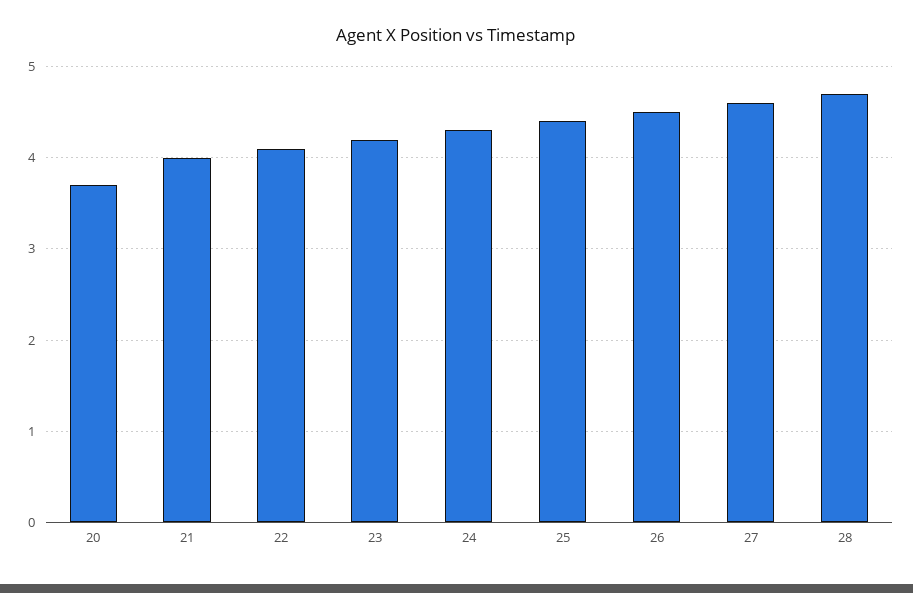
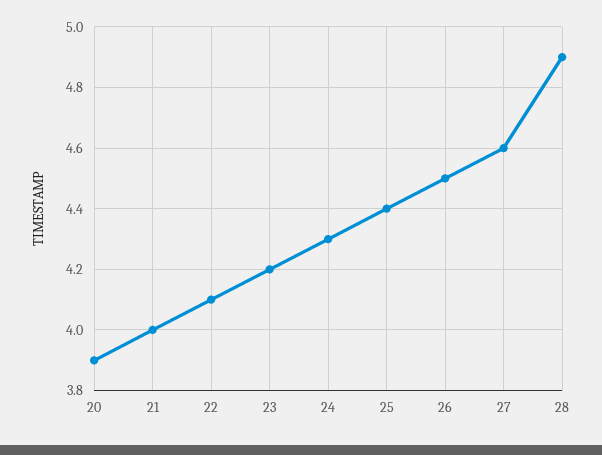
20: 3.7 -> 3.9
28: 4.7 -> 4.9

